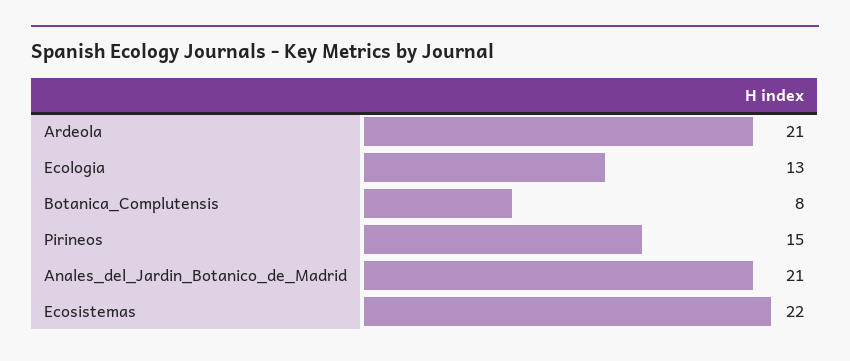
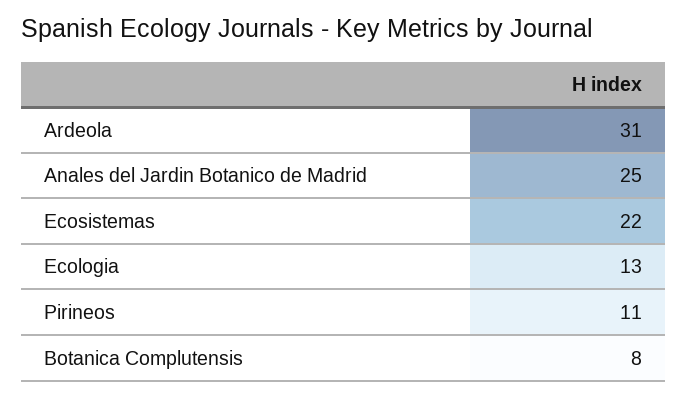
Ardeola: 21 -> 31
Pirineos: 15 -> 11
Anales_del_Jardin_Botanico_de_Madrid: 21 -> 25

